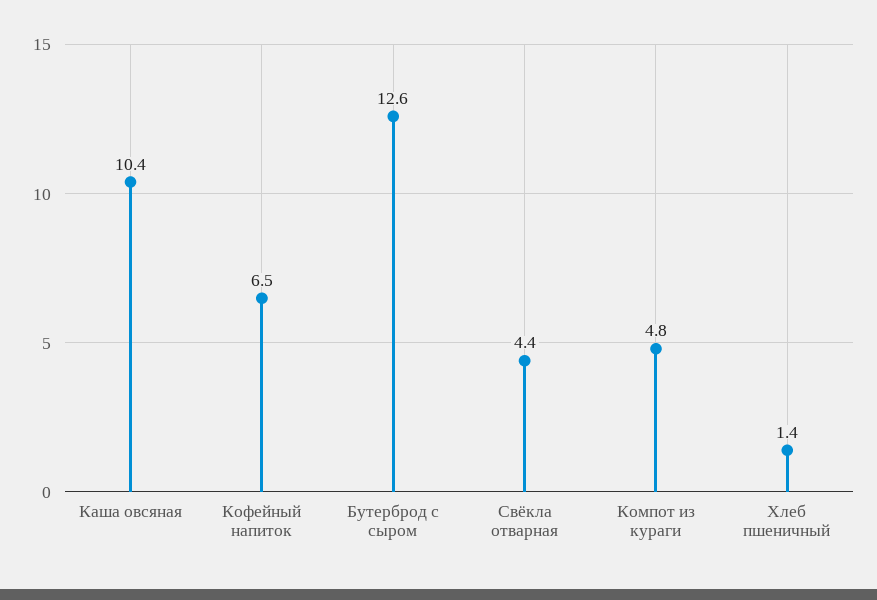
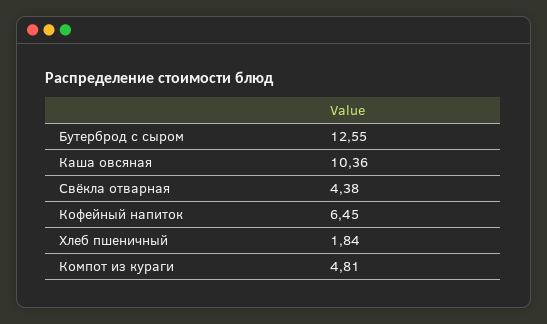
Хлеб пшеничный: 1.4 -> 1.84

